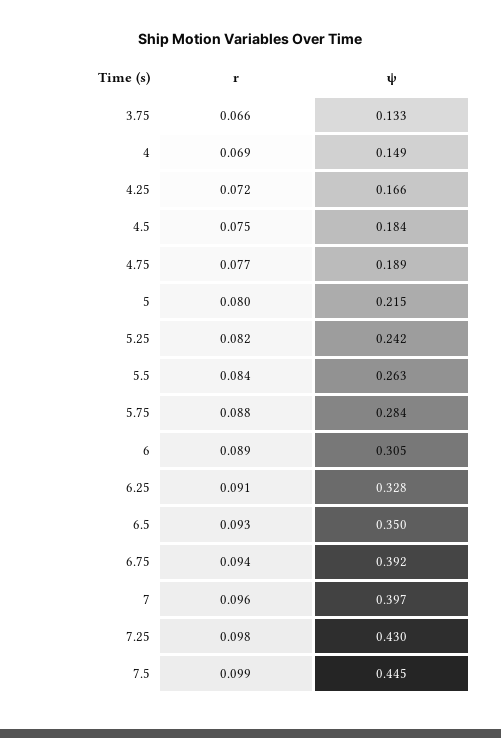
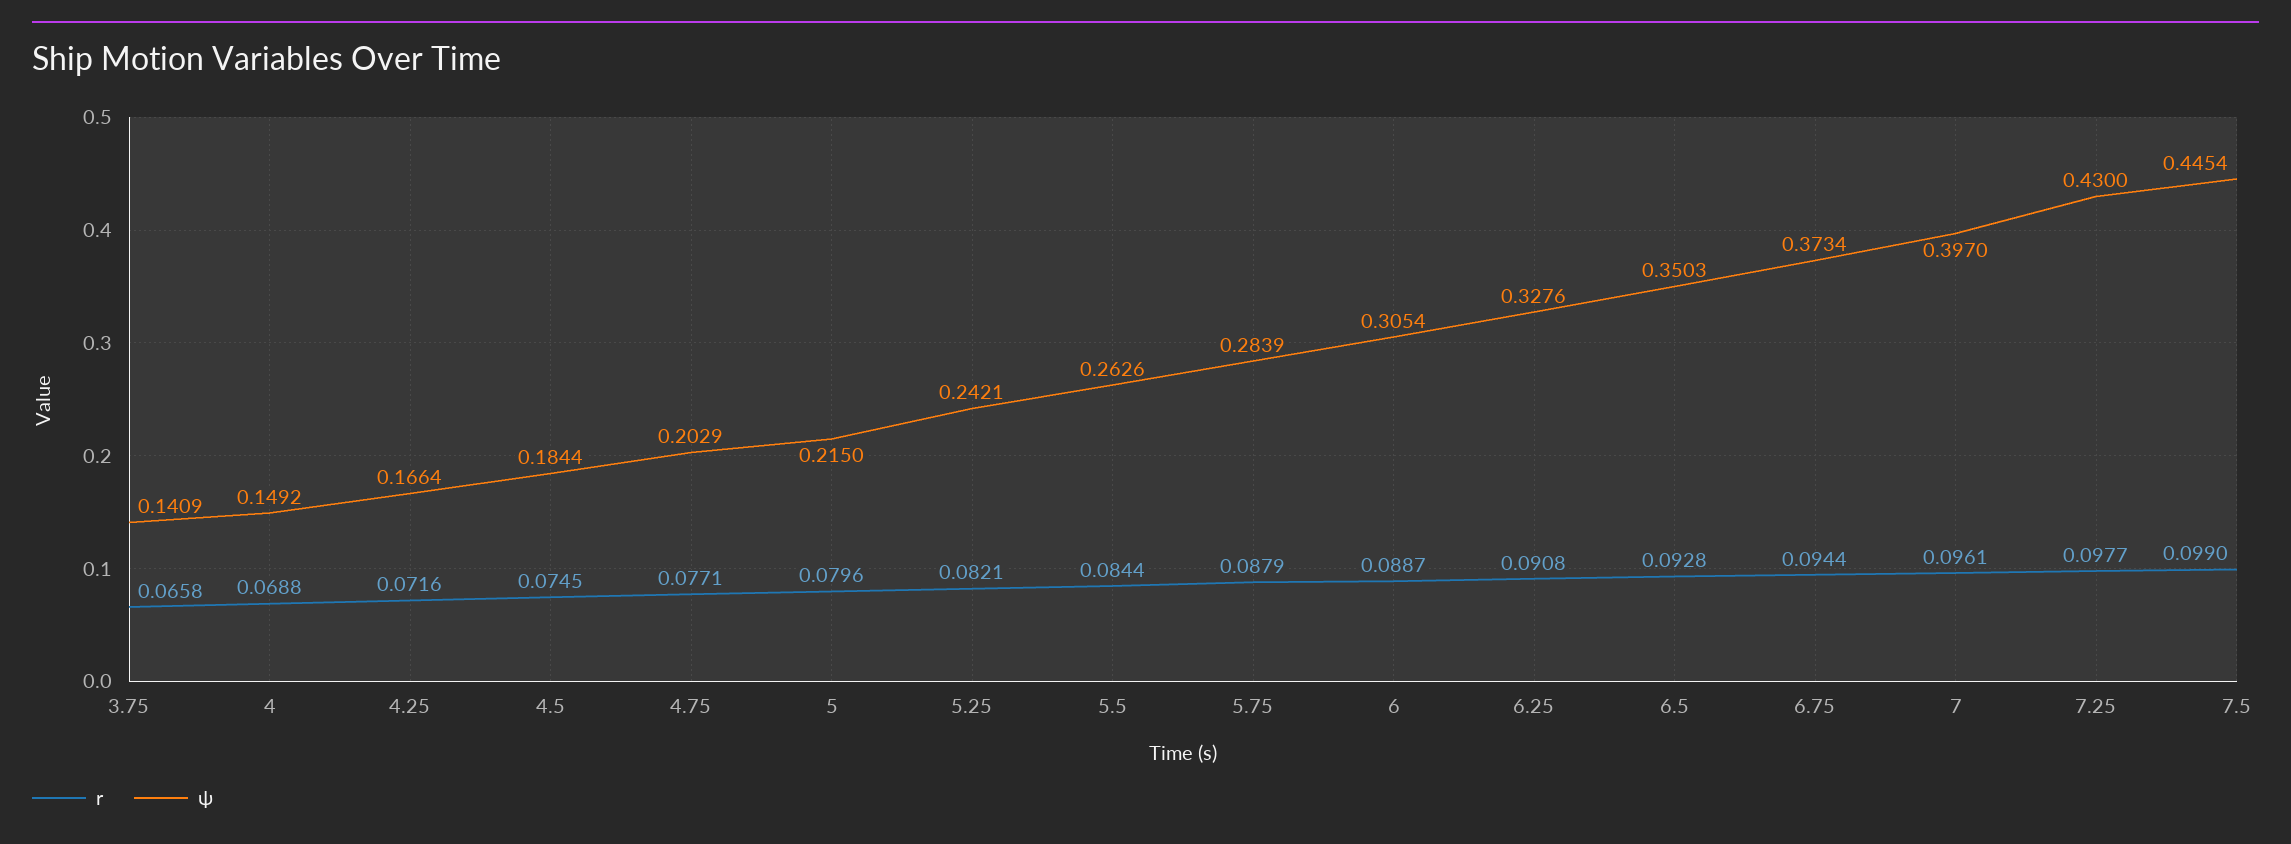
ψ, 3.75: 0.133 -> 0.1409
ψ, 4.75: 0.189 -> 0.2029
ψ, 6.75: 0.392 -> 0.3734

